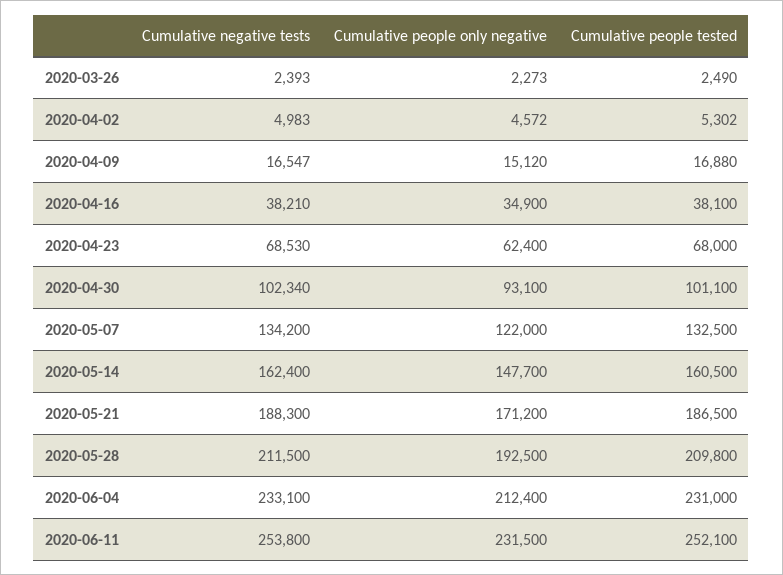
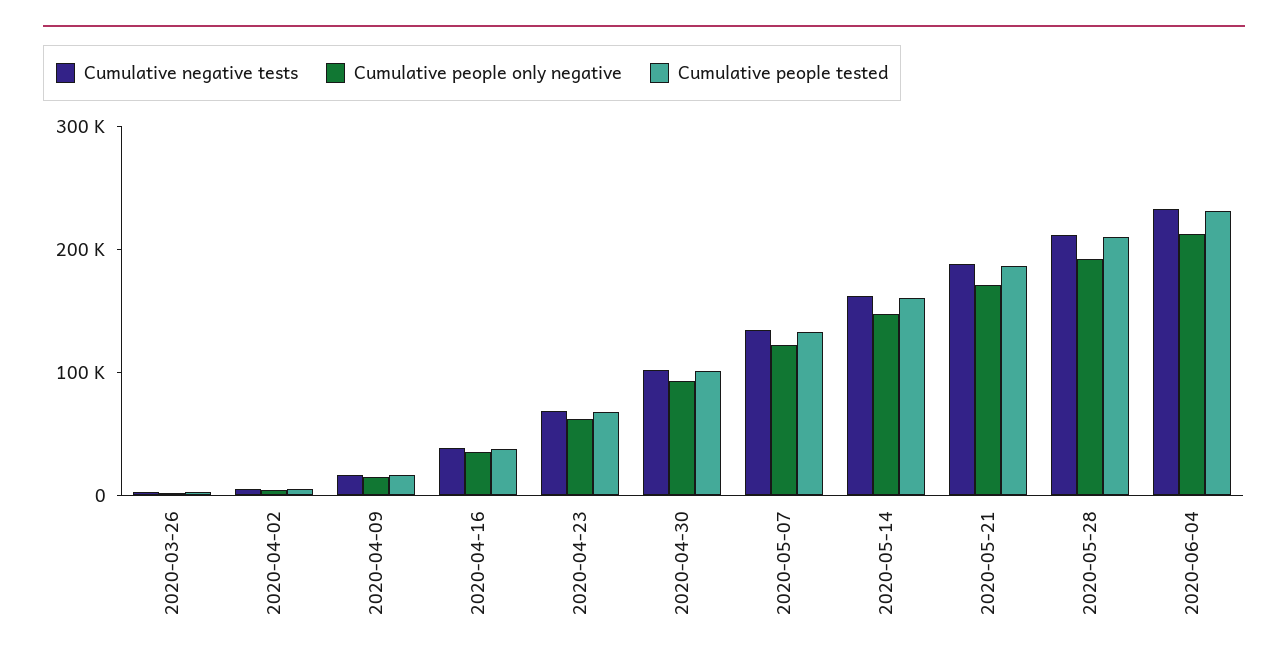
Cumulative negative tests, 2020-06-11: 253800 -> none
Cumulative people only negative, 2020-06-11: 231500 -> none
Cumulative people tested, 2020-06-11: 252100 -> none

